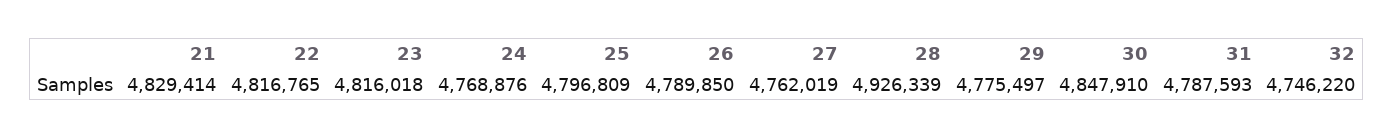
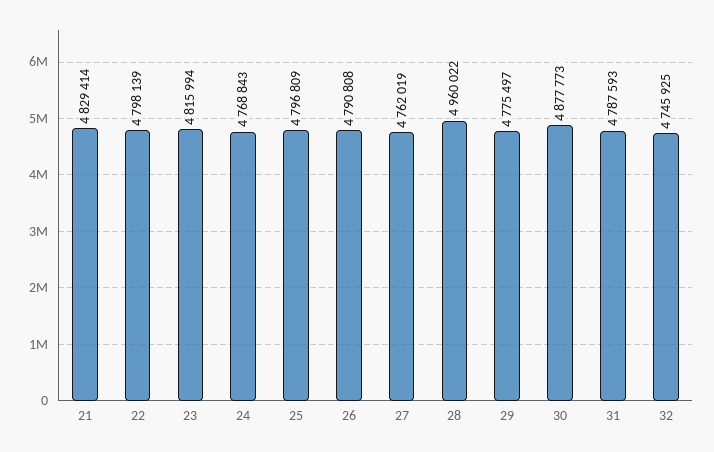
22: 4816765 -> 4798139
23: 4816018 -> 4815994
24: 4768876 -> 4768843
26: 4789850 -> 4790808
28: 4926339 -> 4960022
30: 4847910 -> 4877773
32: 4746220 -> 4745925

